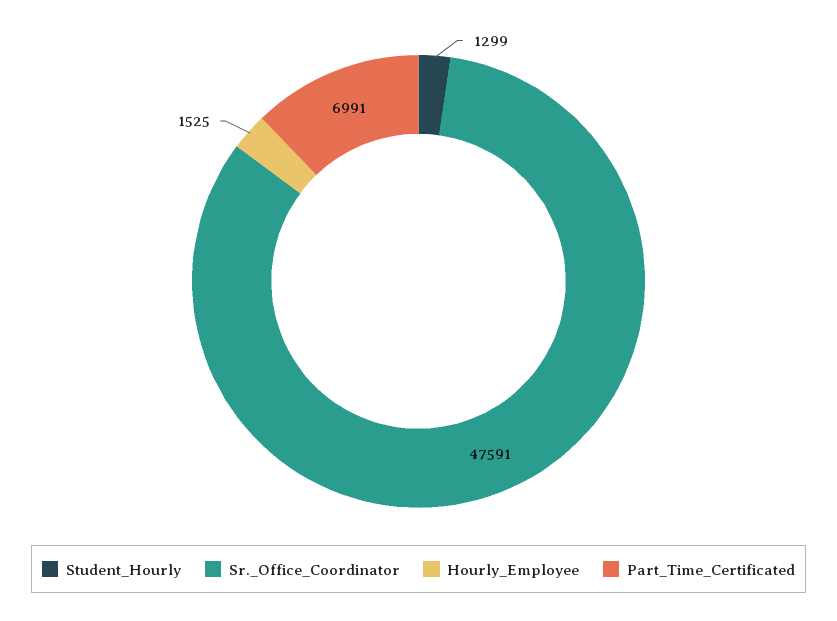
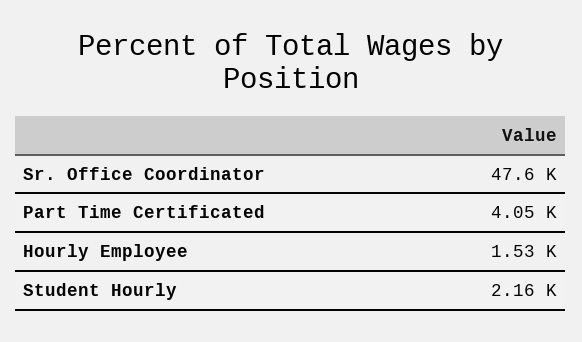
Student_Hourly: 1299 -> 2160
Part_Time_Certificated: 6991 -> 4050

